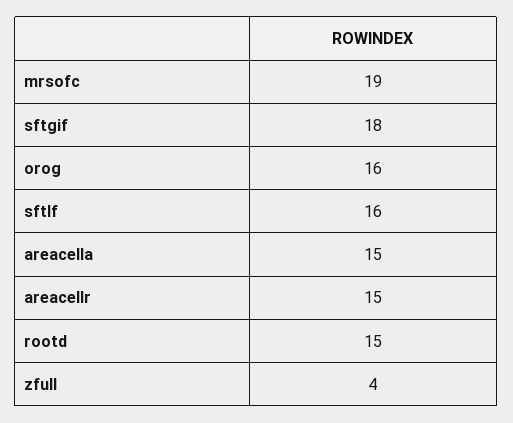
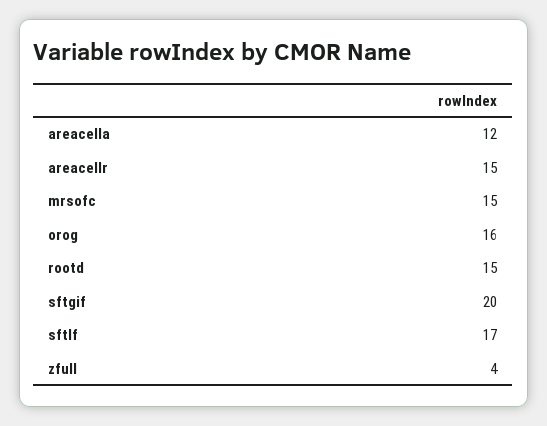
mrsofc: 19 -> 15
sftgif: 18 -> 20
sftlf: 16 -> 17
areacella: 15 -> 12

